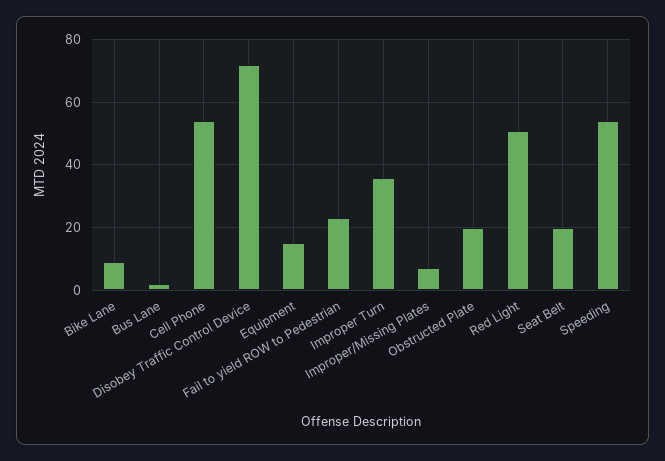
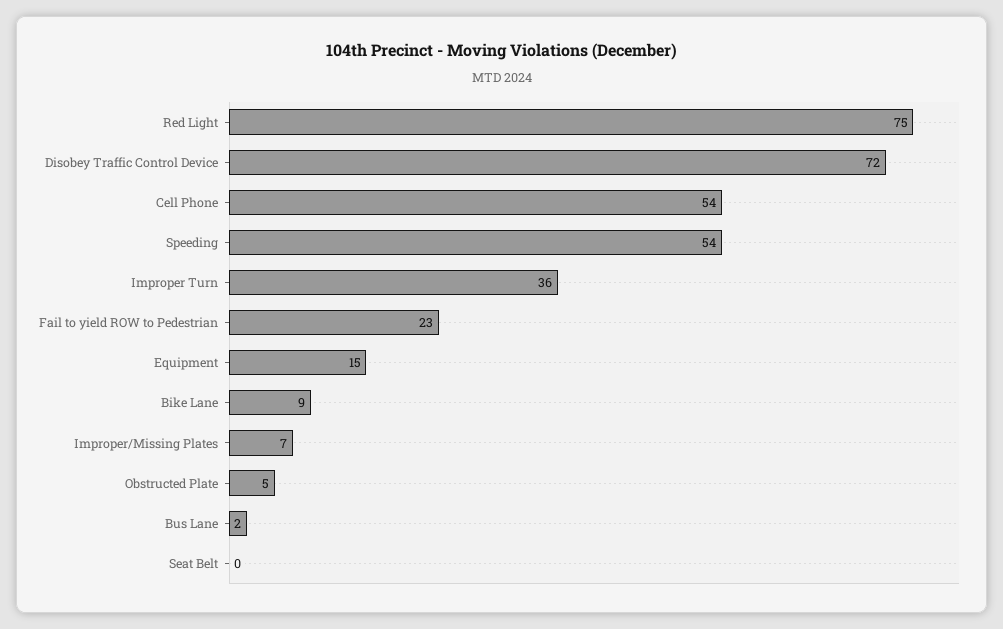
Obstructed Plate: 20 -> 5
Red Light: 50 -> 75
Seat Belt: 20 -> 0

